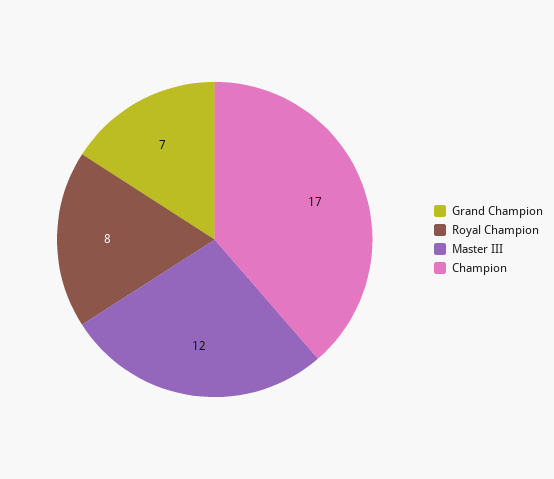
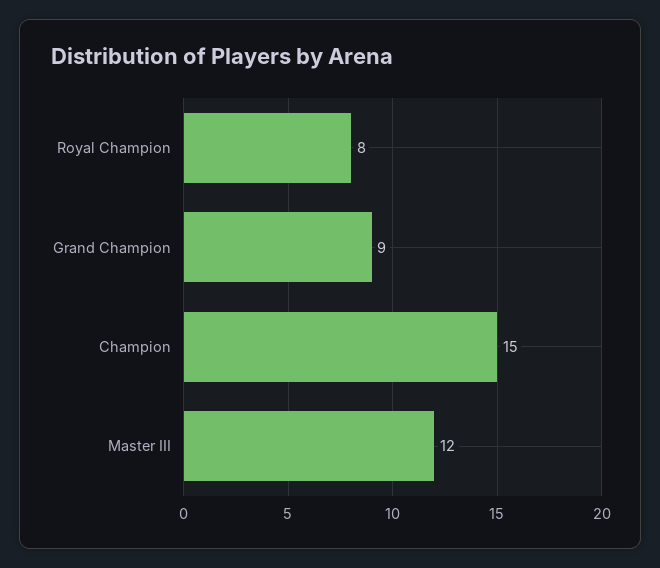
Grand Champion: 7 -> 9
Champion: 17 -> 15

